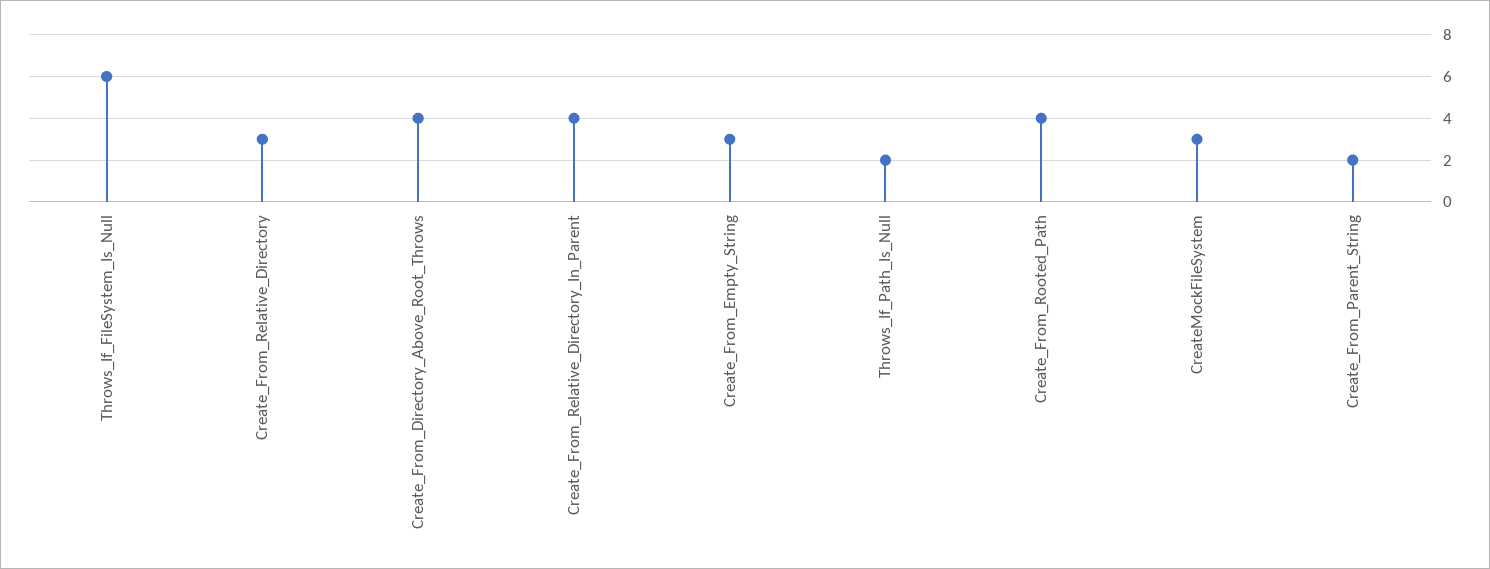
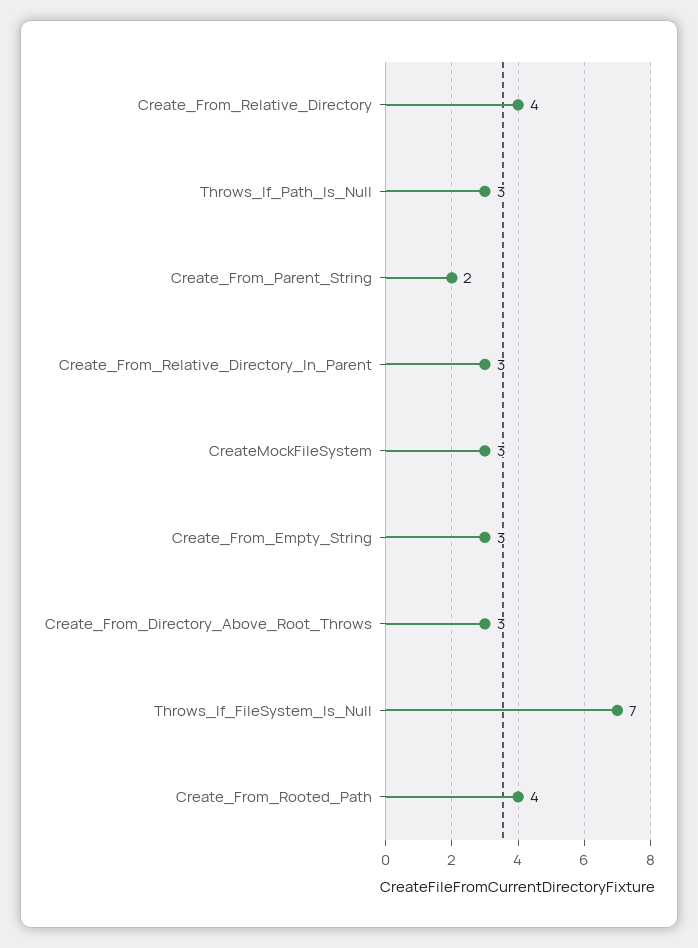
Throws_If_FileSystem_Is_Null: 6 -> 7
Create_From_Relative_Directory: 3 -> 4
Create_From_Directory_Above_Root_Throws: 4 -> 3
Create_From_Relative_Directory_In_Parent: 4 -> 3
Throws_If_Path_Is_Null: 2 -> 3

